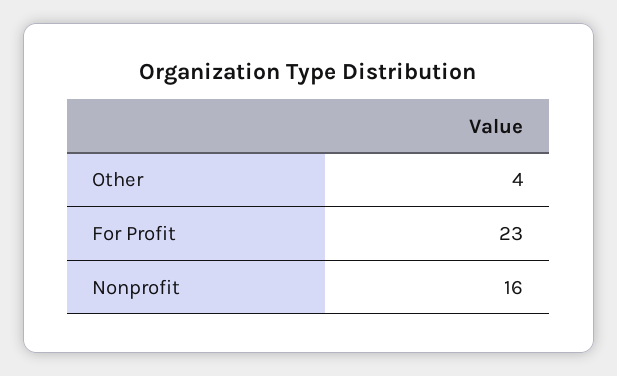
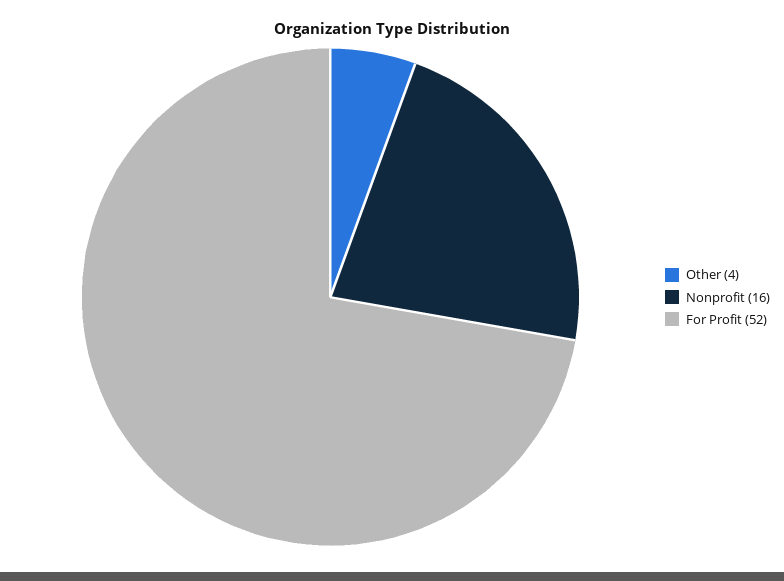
For Profit: 23 -> 52

